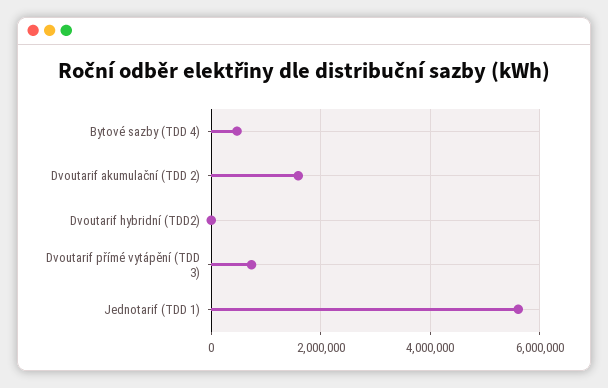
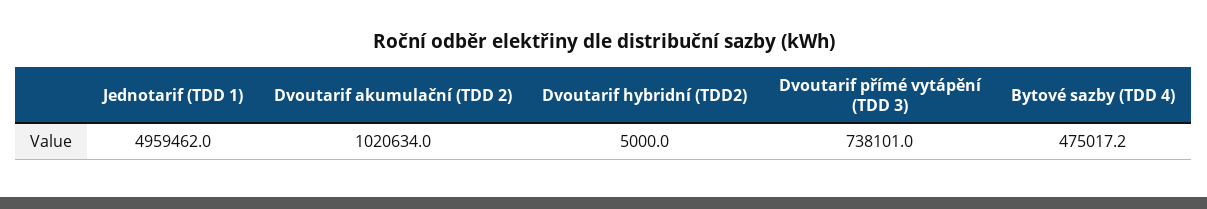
Dvoutarif akumulační (TDD 2): 1600000 -> 1020634
Jednotarif (TDD 1): 5600000 -> 4959462

